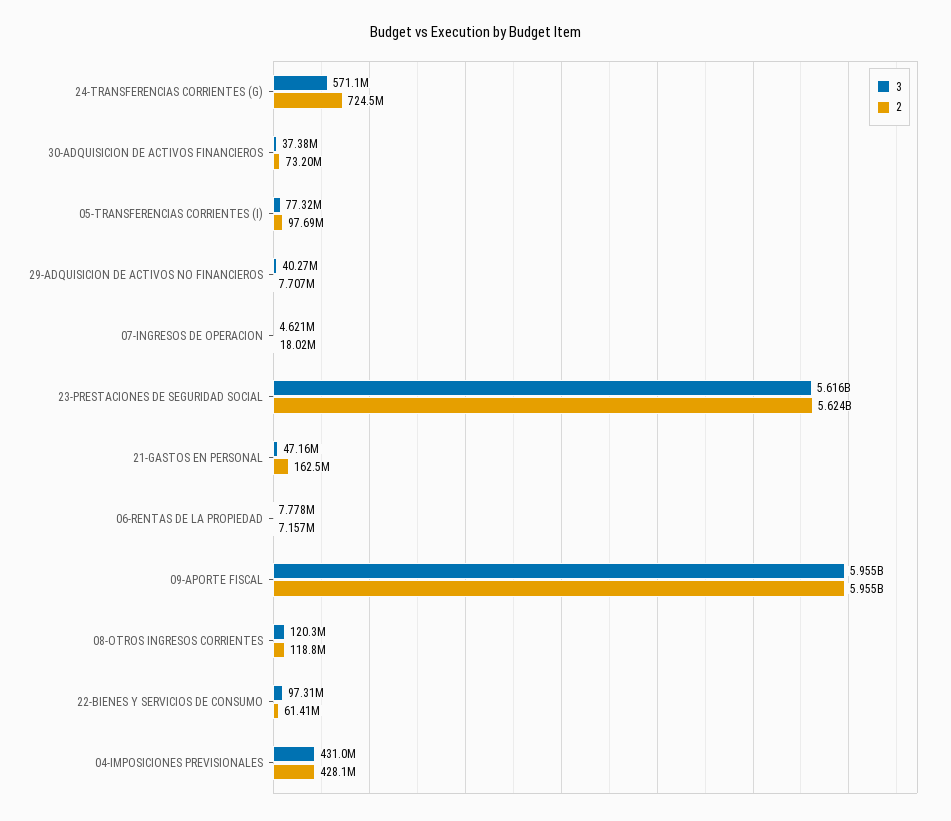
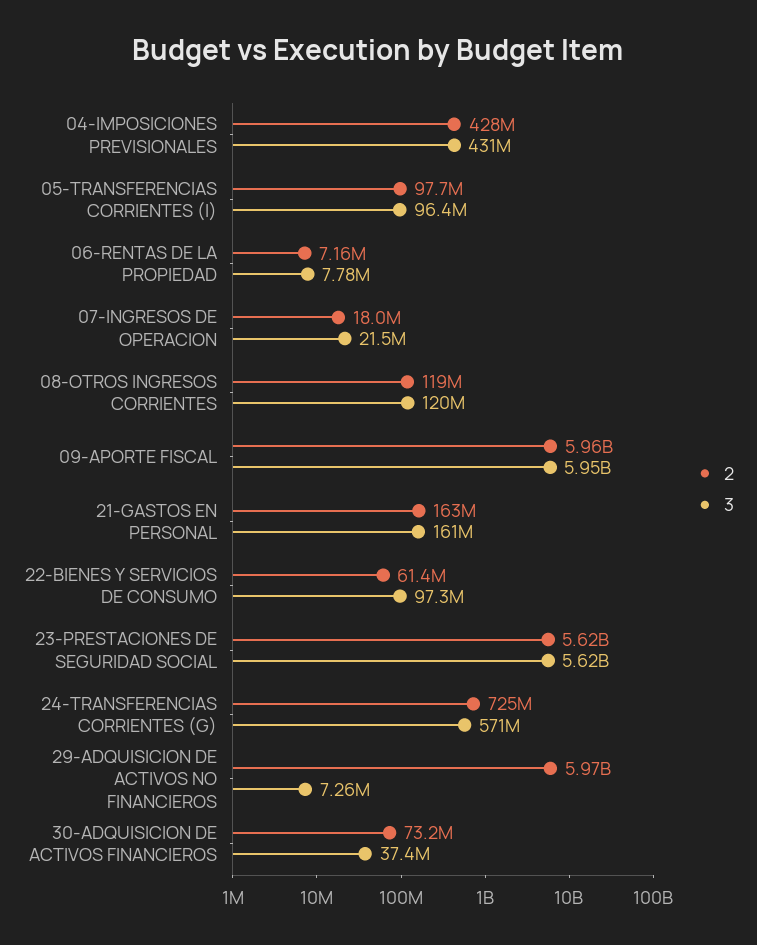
3, 05-TRANSFERENCIAS CORRIENTES (I): 77320000 -> 96400000
3, 29-ADQUISICION DE ACTIVOS NO FINANCIEROS: 40270000 -> 7260000
2, 29-ADQUISICION DE ACTIVOS NO FINANCIEROS: 7707000 -> 5970000000
3, 07-INGRESOS DE OPERACION: 4621000 -> 21500000
3, 21-GASTOS EN PERSONAL: 47160000 -> 161000000

